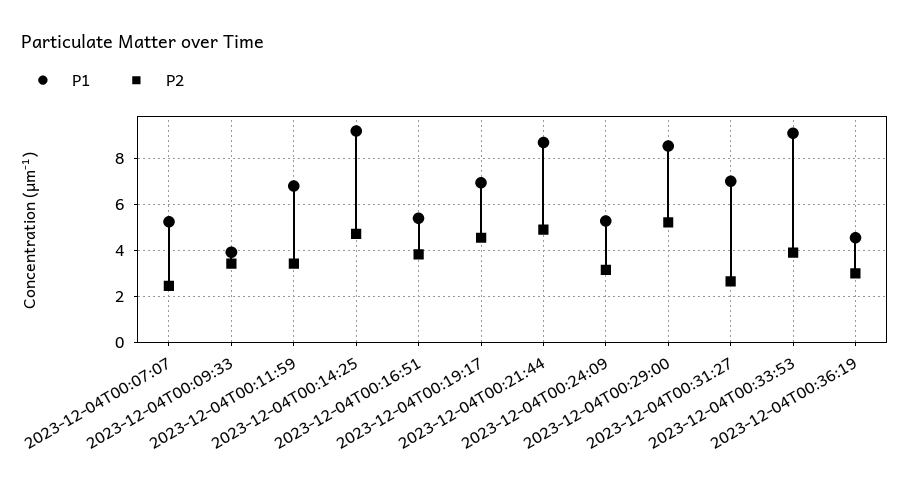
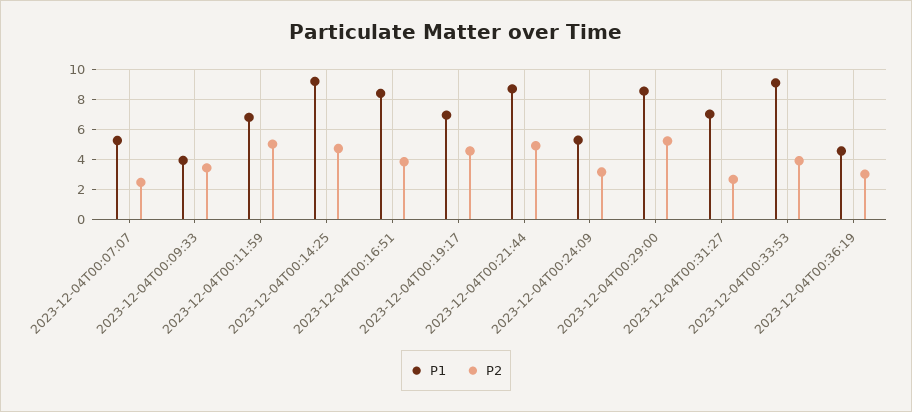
P2, 2023-12-04T00:11:59: 3.5 -> 5
P1, 2023-12-04T00:16:51: 5.5 -> 8.5

